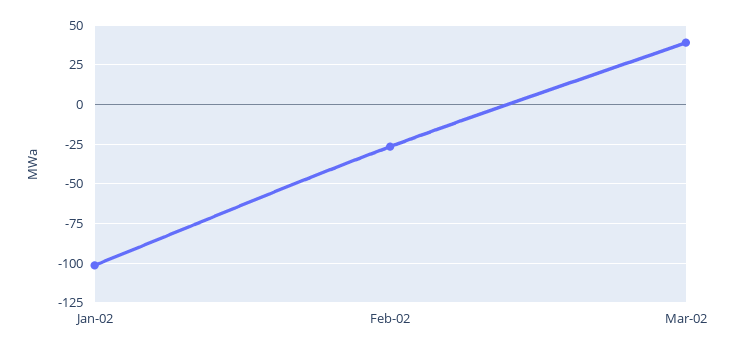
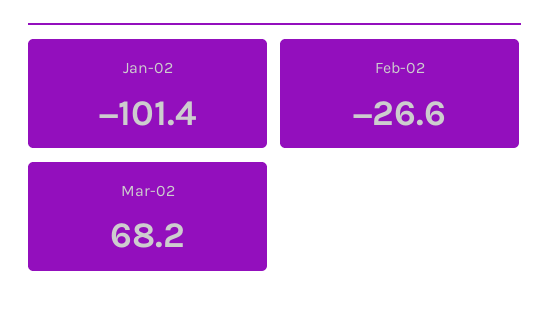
Mar-02: 40 -> 68.2

